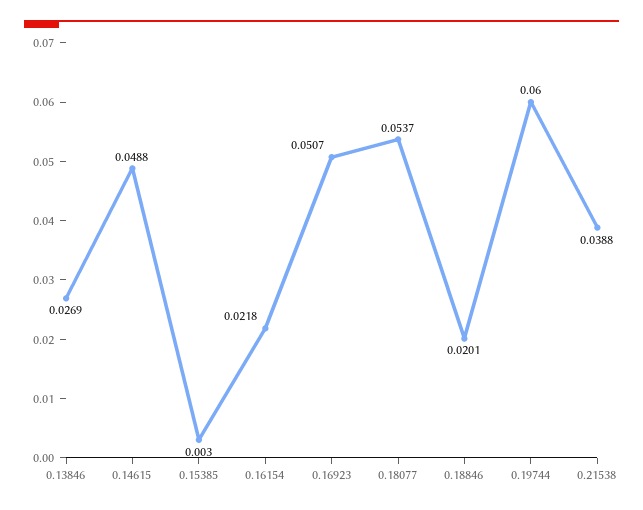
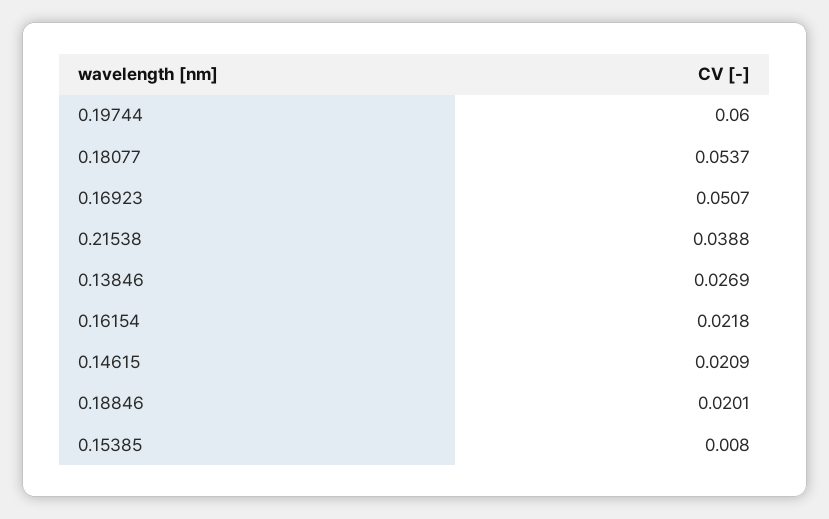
0.14615: 0.0488 -> 0.0209
0.15385: 0.003 -> 0.008

